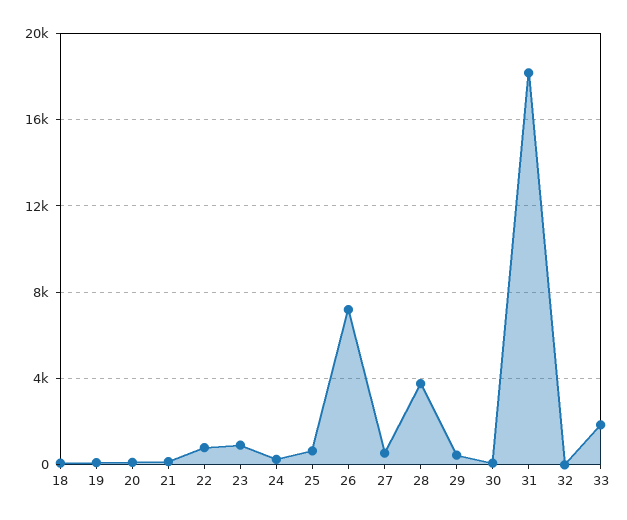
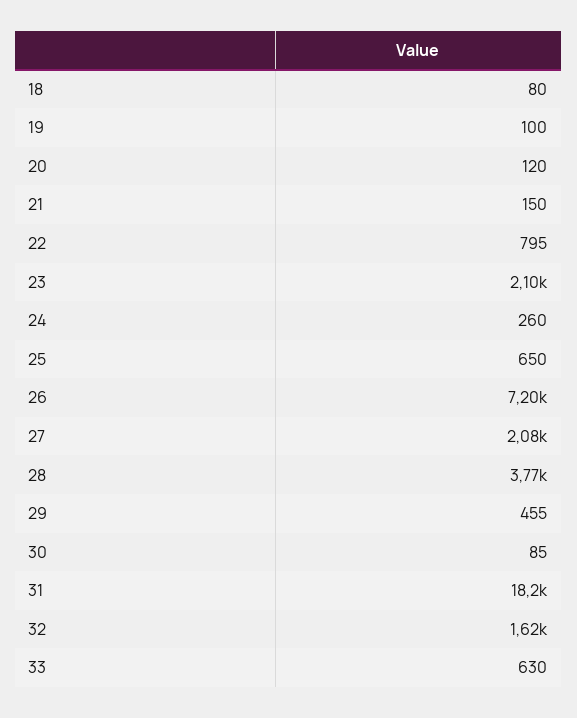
23: 1000 -> 2100
27: 500 -> 2080
32: 0 -> 1620
33: 2000 -> 630

